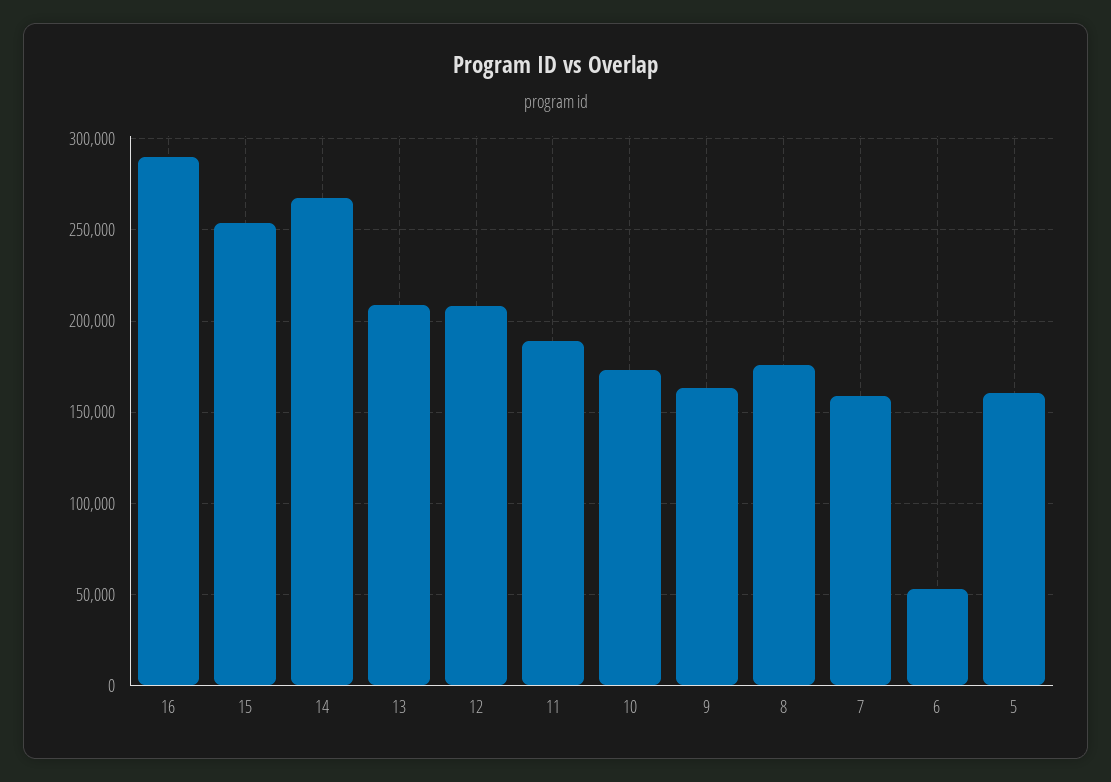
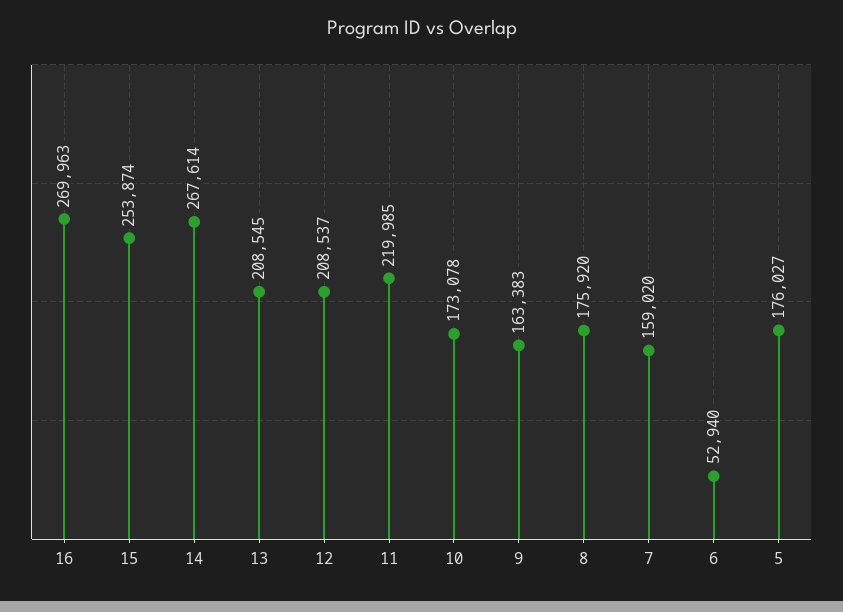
16: 290000 -> 269963
11: 190000 -> 219985
5: 160000 -> 176027

